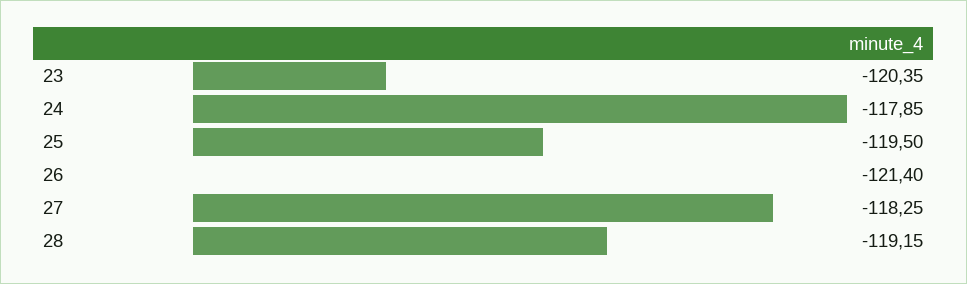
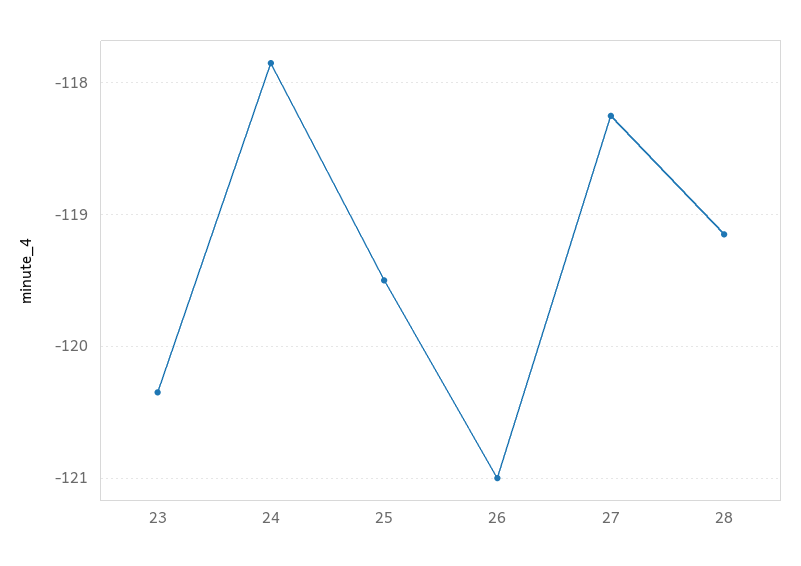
26: -121.4 -> -121

